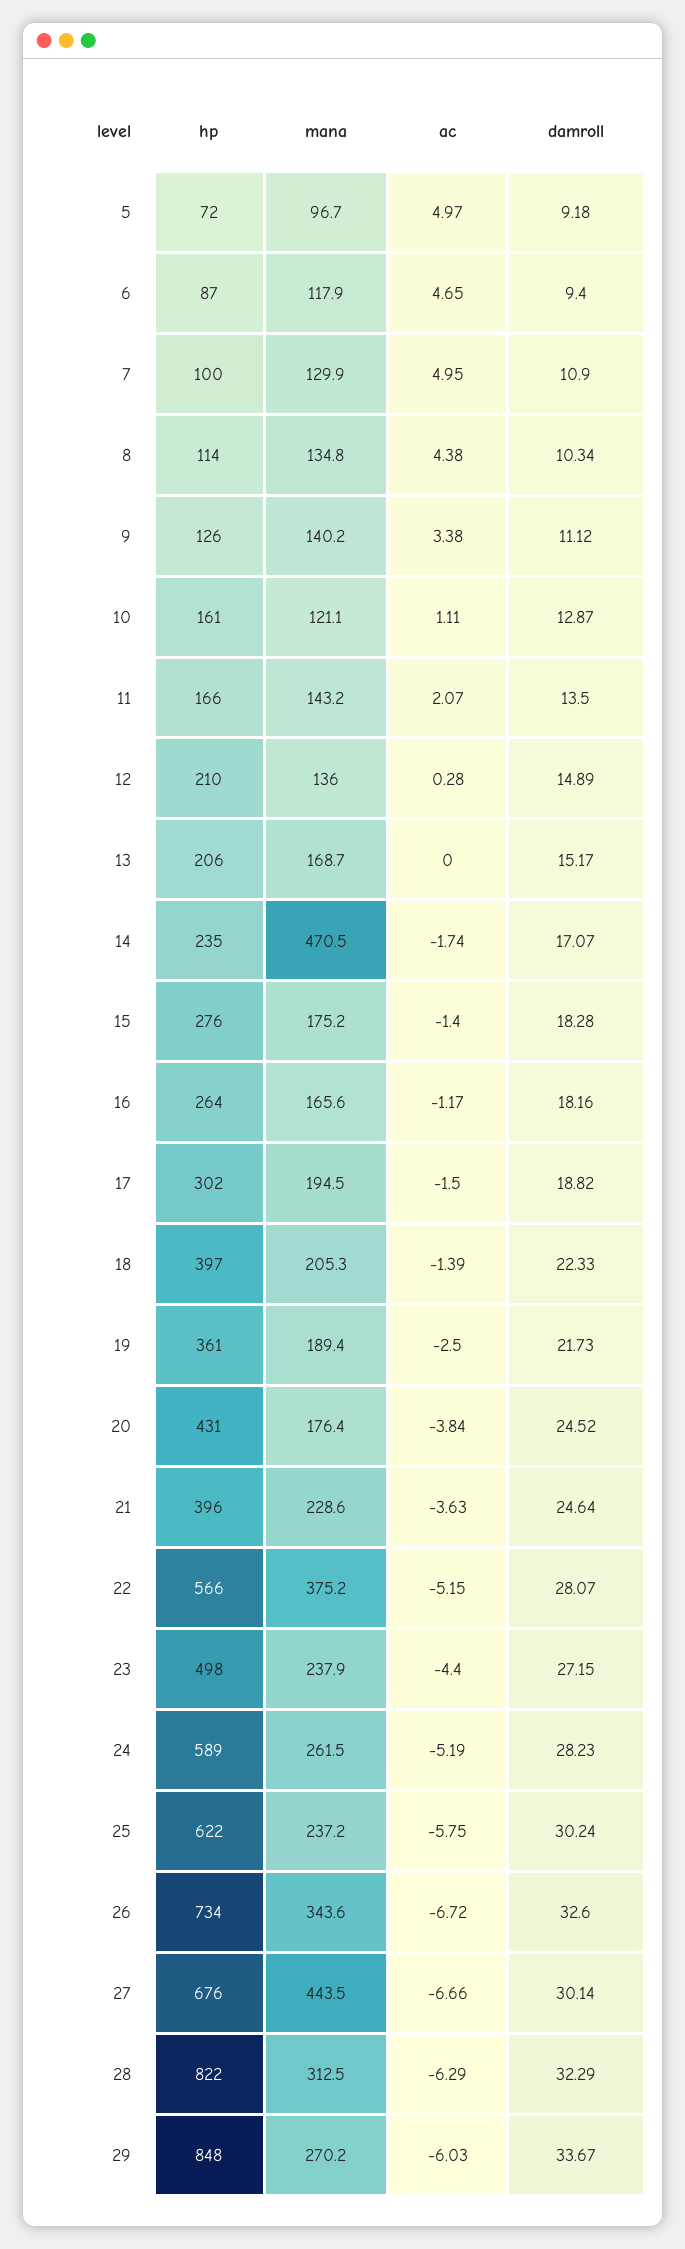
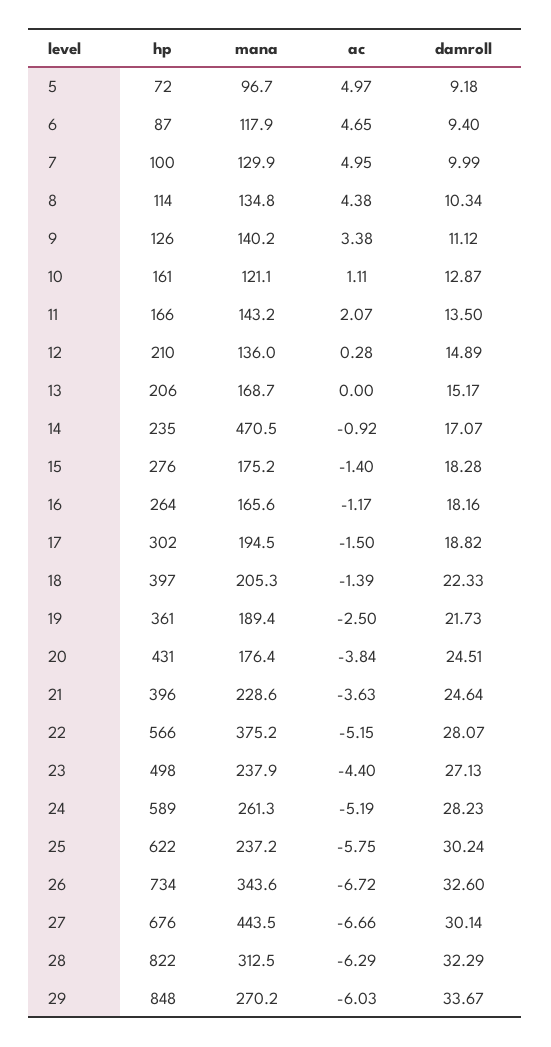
damroll, 7: 10.9 -> 9.99
ac, 14: -1.74 -> -0.92
damroll, 20: 24.52 -> 24.51
damroll, 23: 27.15 -> 27.13
mana, 24: 261.5 -> 261.3

